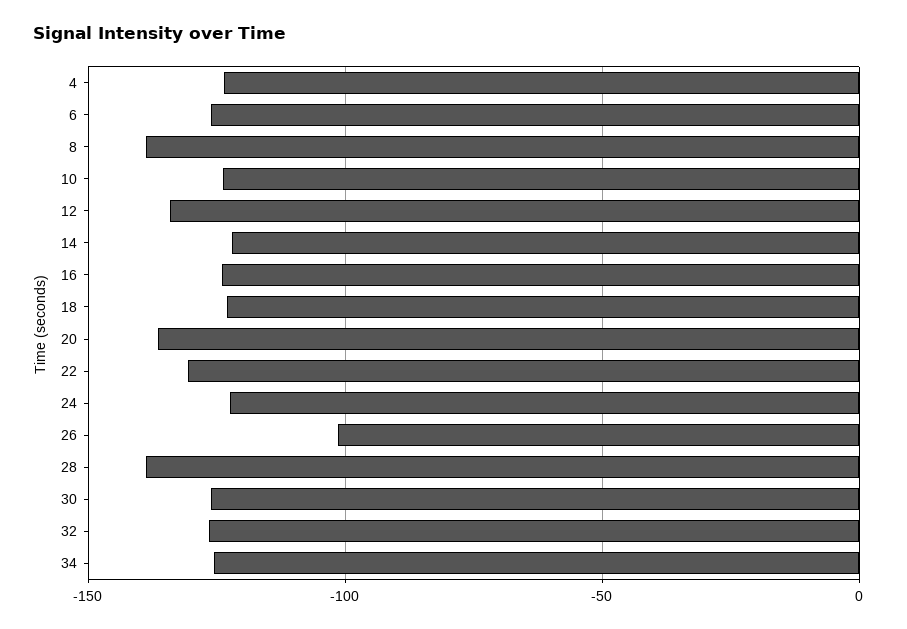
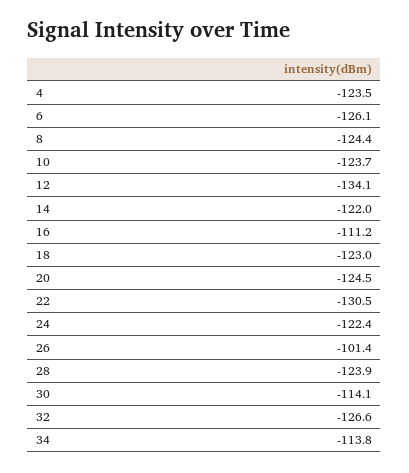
8: -140 -> -124.4
16: -125 -> -111.2
20: -135 -> -124.5
28: -140 -> -123.9
30: -125 -> -114.1
34: -125 -> -113.8

